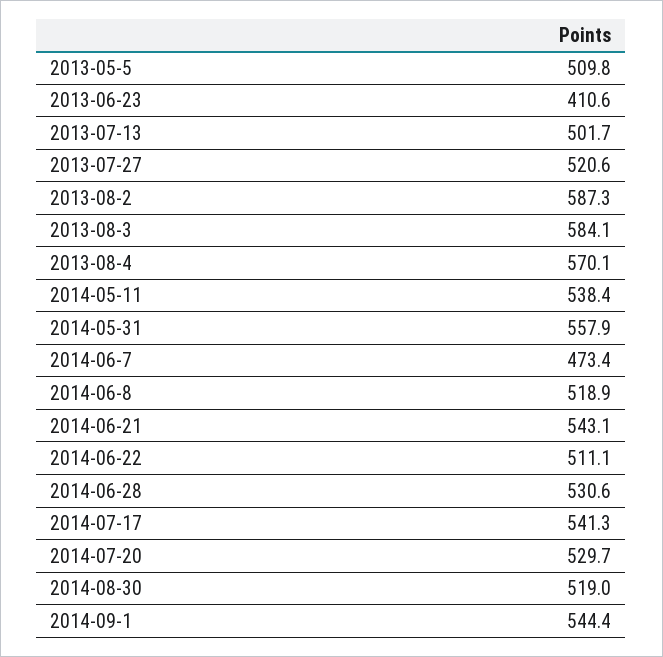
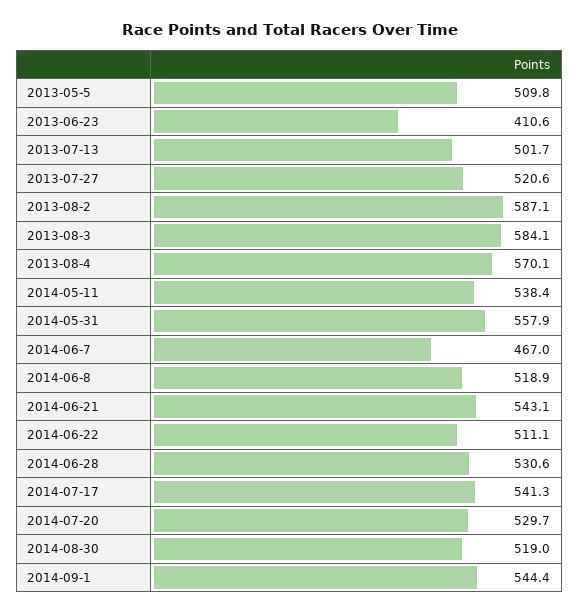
2013-08-2: 587.3 -> 587.1
2014-06-7: 473.4 -> 467

